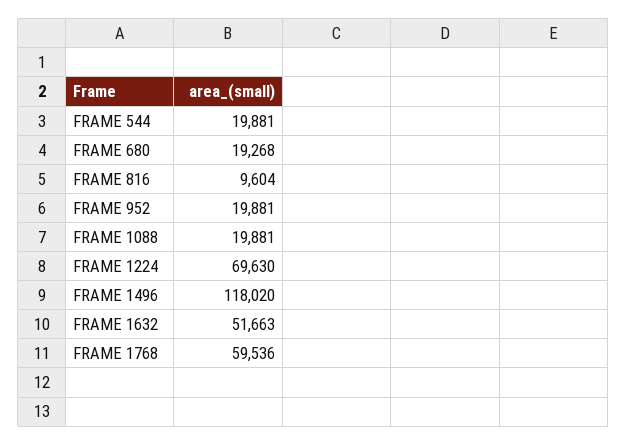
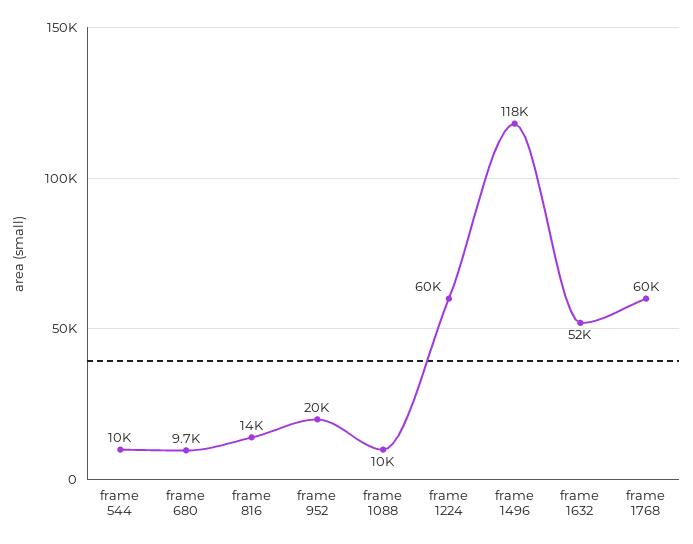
FRAME 544: 19881 -> 10000
FRAME 680: 19268 -> 9700
FRAME 816: 9604 -> 14000
FRAME 1088: 19881 -> 10000
FRAME 1224: 69630 -> 60000

